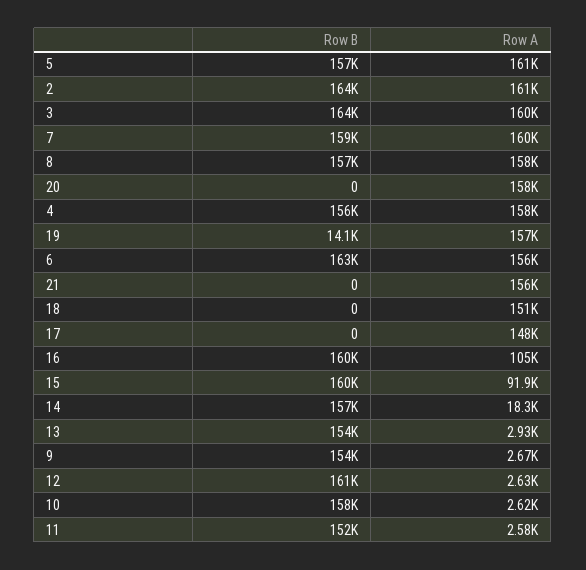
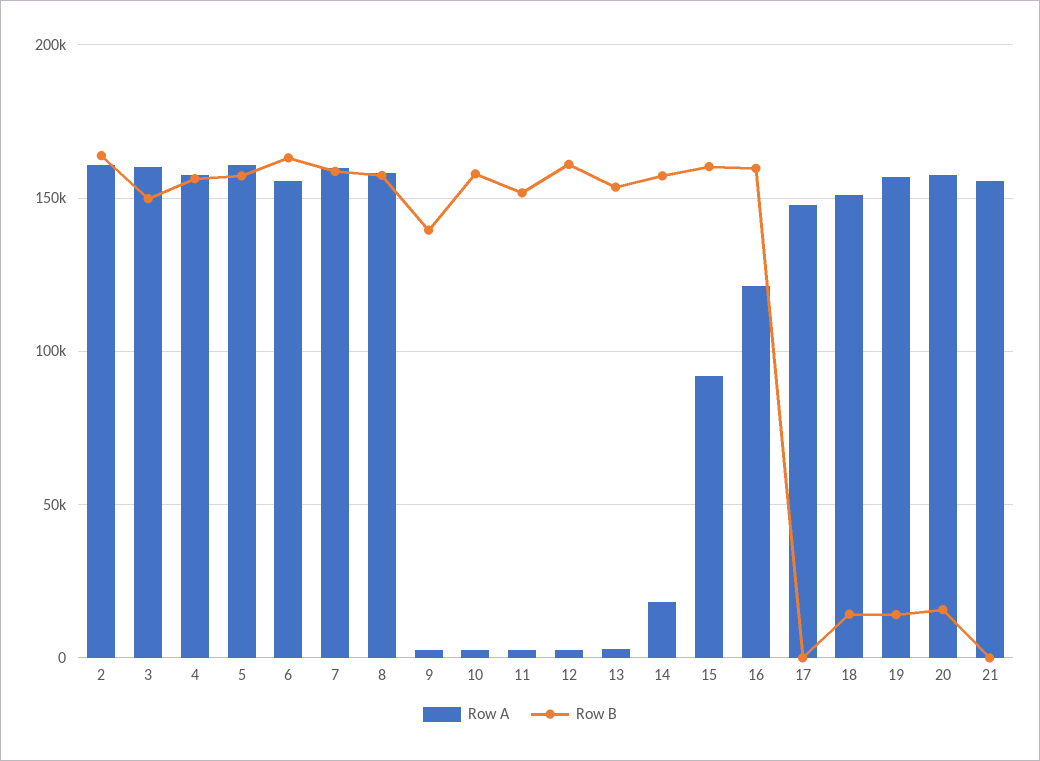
Row B, 3: 164000 -> 150000
Row B, 20: 0 -> 15000
Row B, 18: 0 -> 15000
Row A, 16: 105000 -> 120000
Row B, 9: 154000 -> 140000

